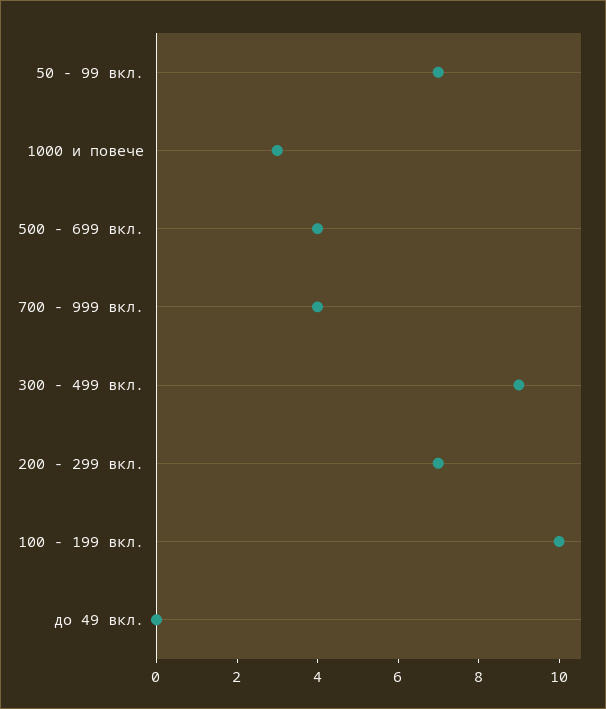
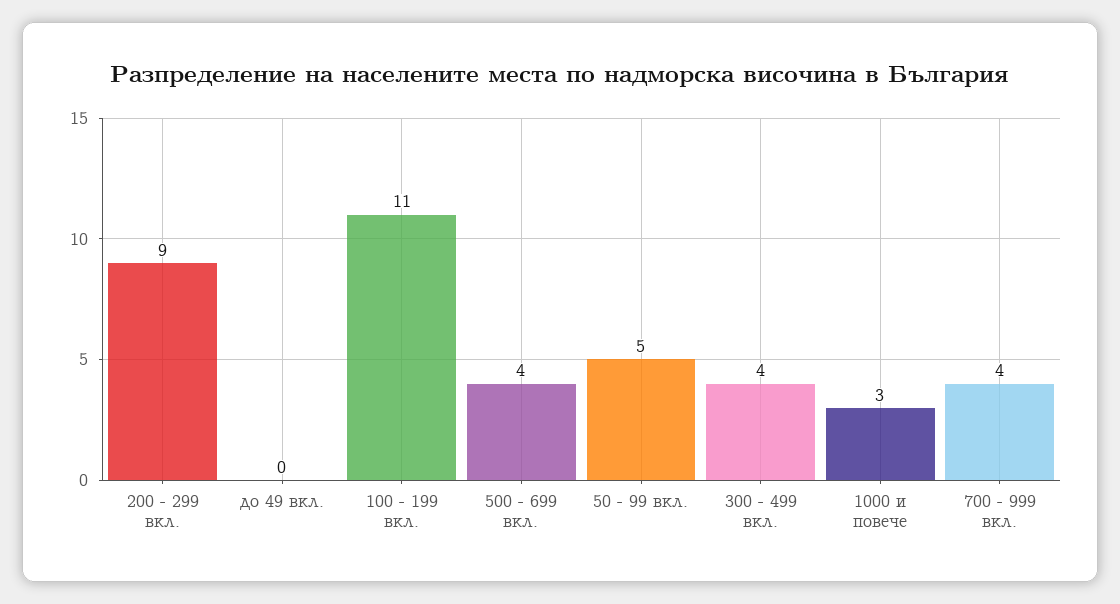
50 - 99 вкл.: 7 -> 5
300 - 499 вкл.: 9 -> 4
200 - 299 вкл.: 7 -> 9
100 - 199 вкл.: 10 -> 11

